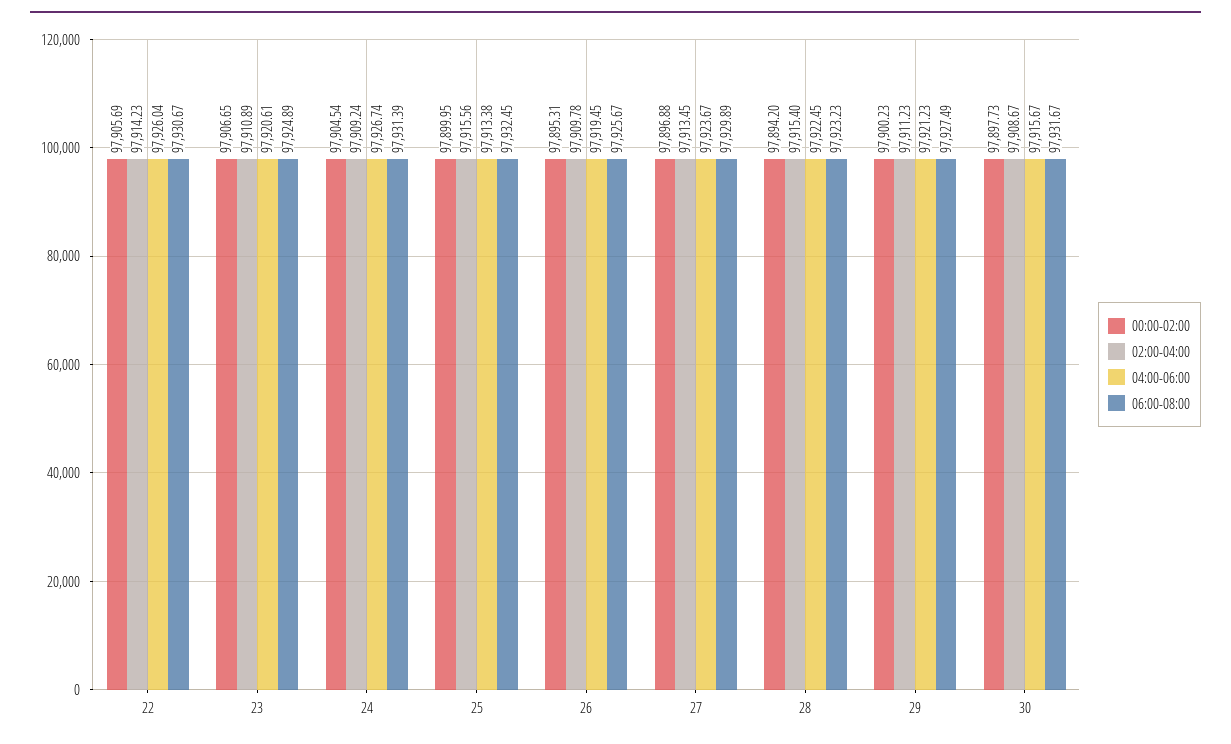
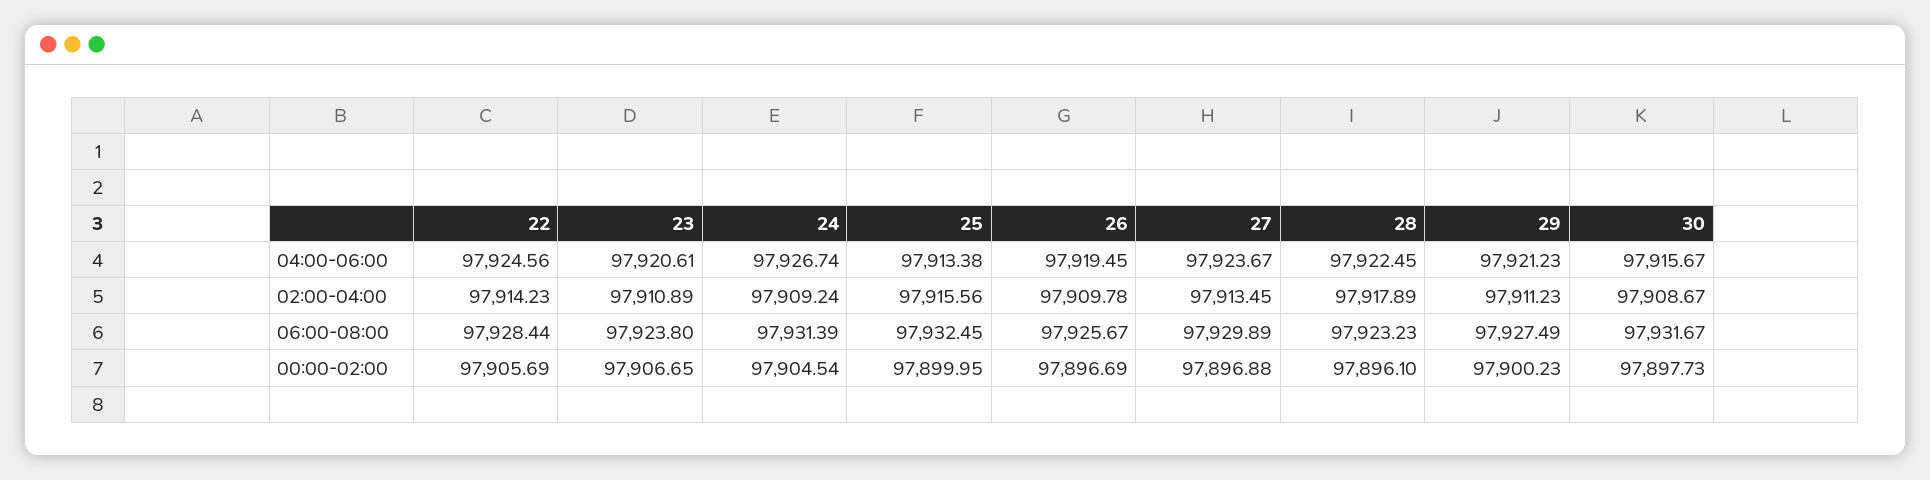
04:00-06:00, 22: 97926.04 -> 97924.56
06:00-08:00, 22: 97930.67 -> 97928.44
06:00-08:00, 23: 97924.89 -> 97923.8
00:00-02:00, 26: 97895.31 -> 97896.69
00:00-02:00, 28: 97894.2 -> 97896.1
02:00-04:00, 28: 97915.4 -> 97917.89

